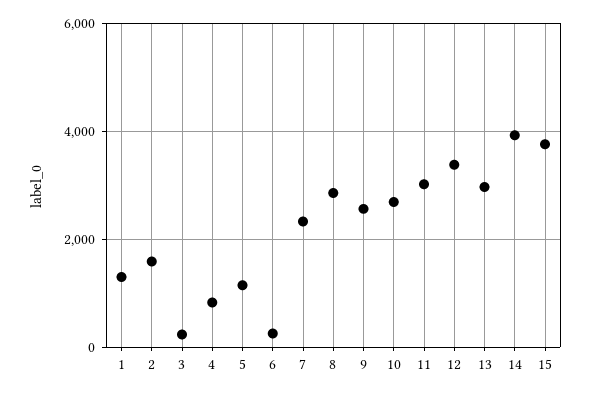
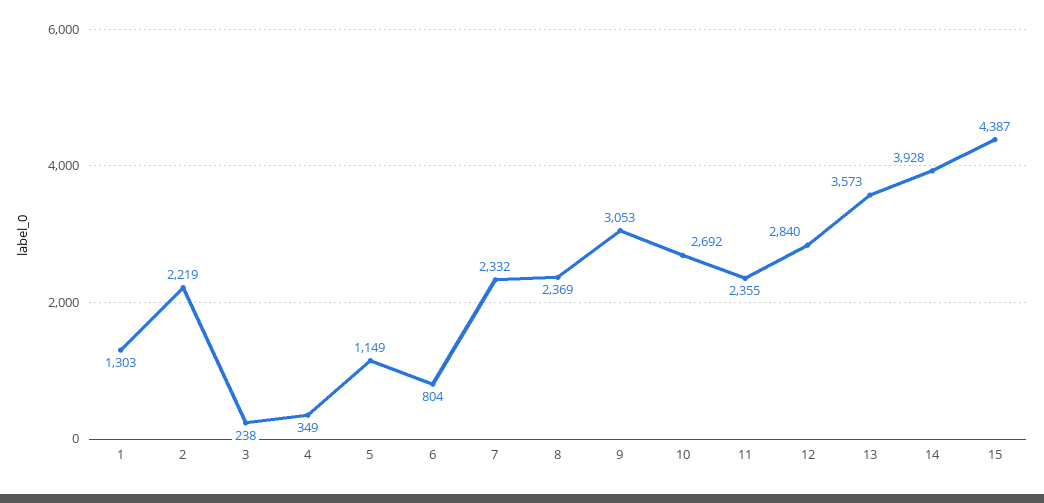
2: 1600 -> 2219
4: 800 -> 349
6: 200 -> 804
8: 2800 -> 2369
9: 2600 -> 3053
11: 3000 -> 2355
12: 3400 -> 2840
13: 3000 -> 3573
15: 3800 -> 4387

